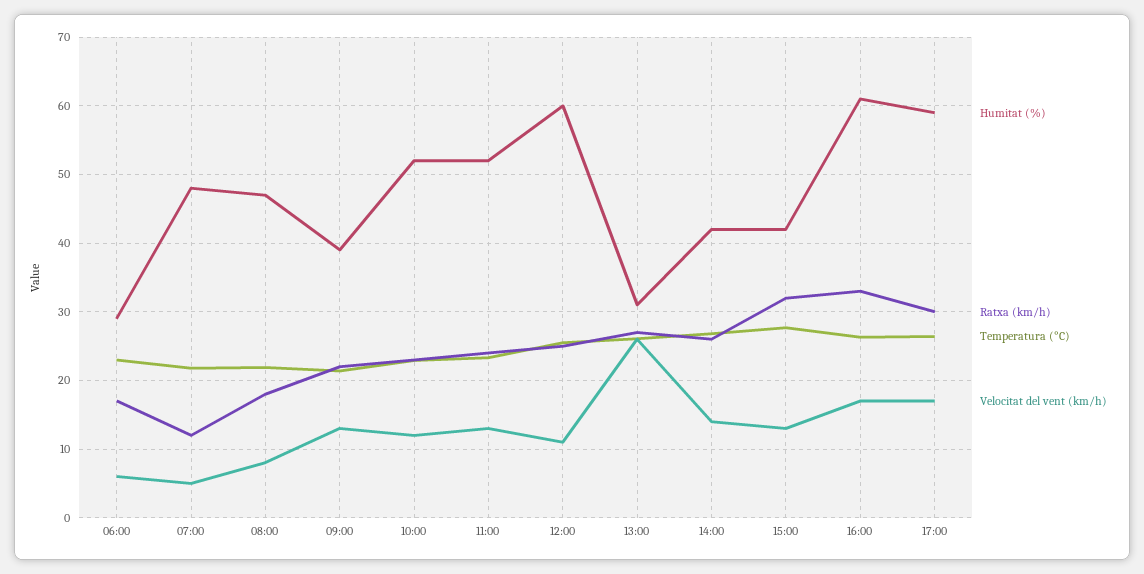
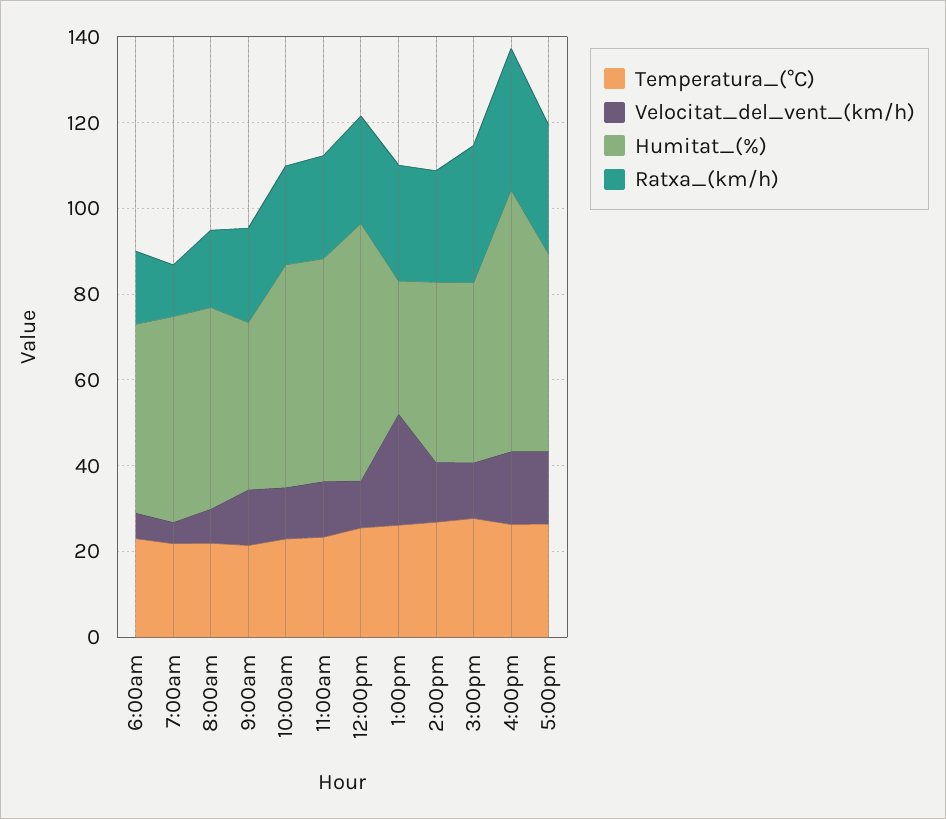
Humitat (%), 06:00: 29 -> 45
Humitat (%), 17:00: 59 -> 45

